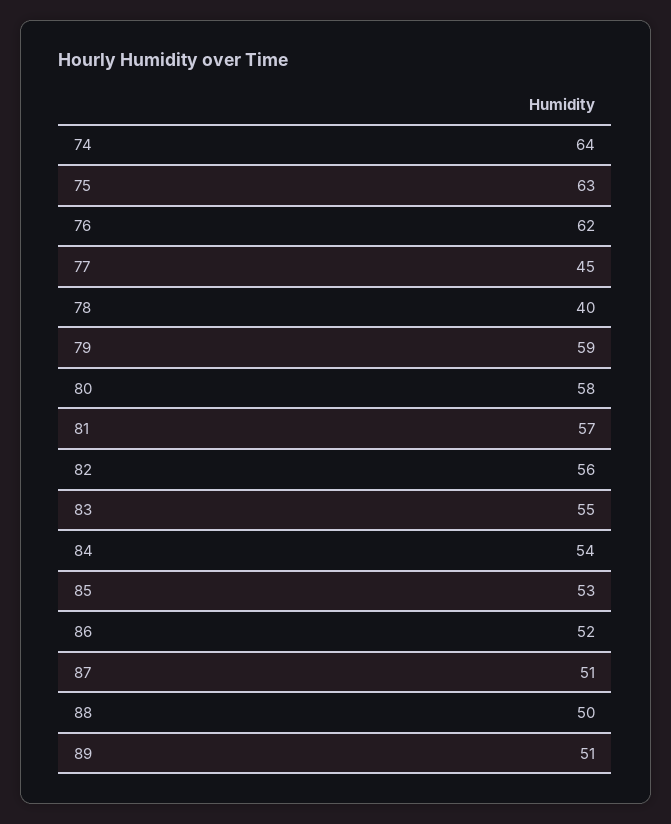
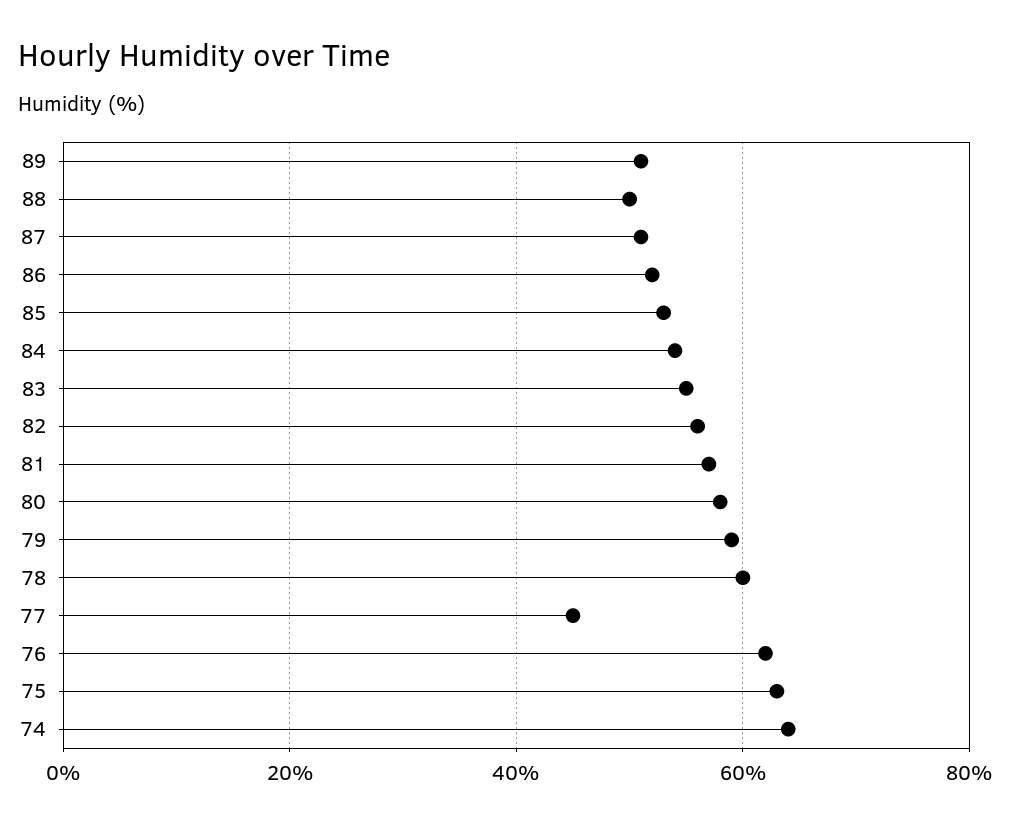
78: 40 -> 60

